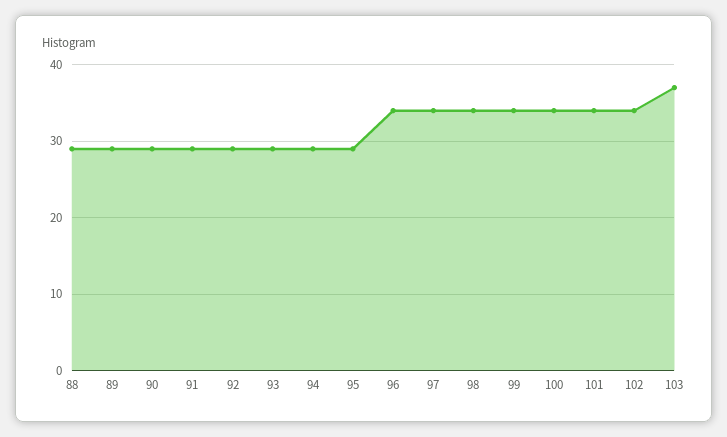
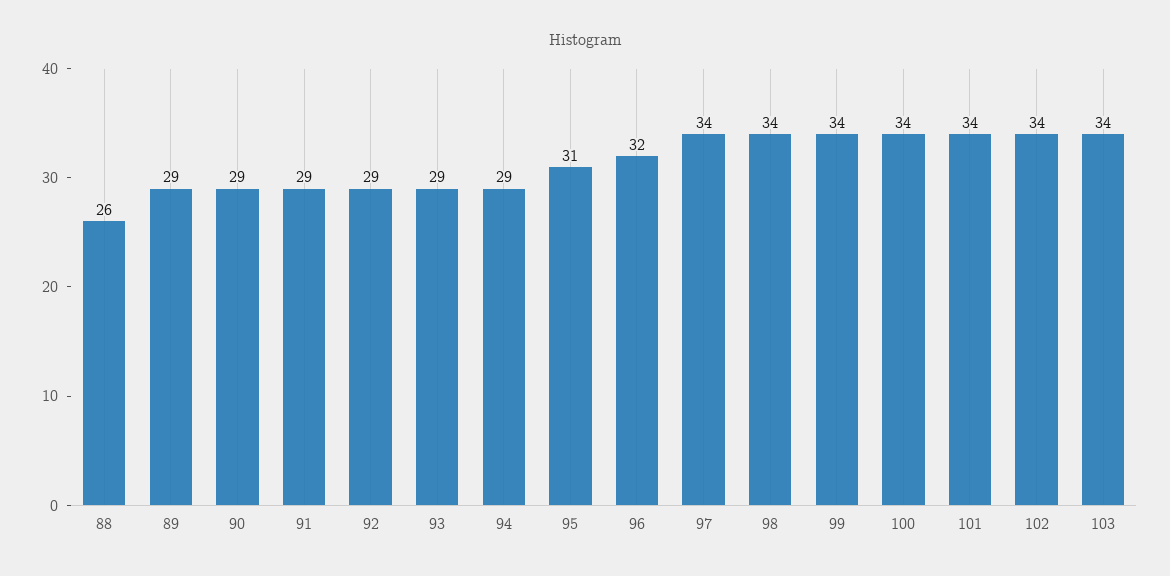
88: 29 -> 26
95: 29 -> 31
96: 34 -> 32
103: 37 -> 34

